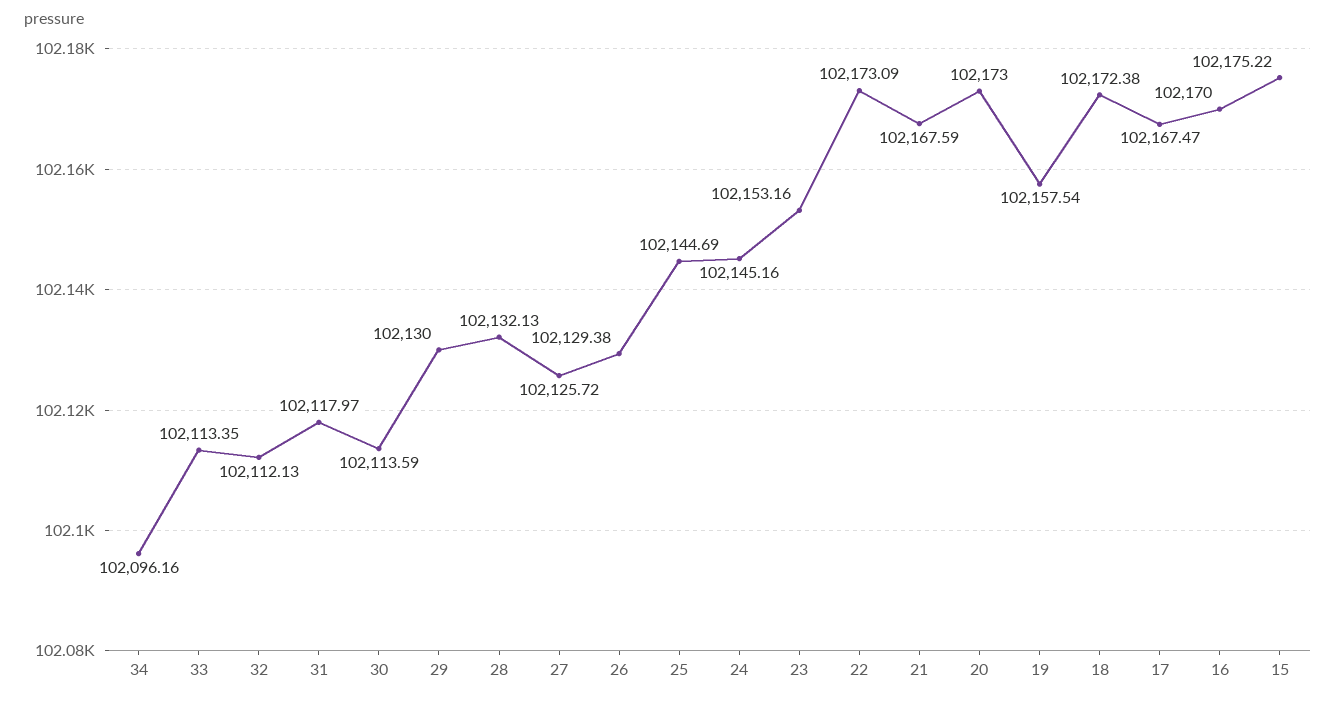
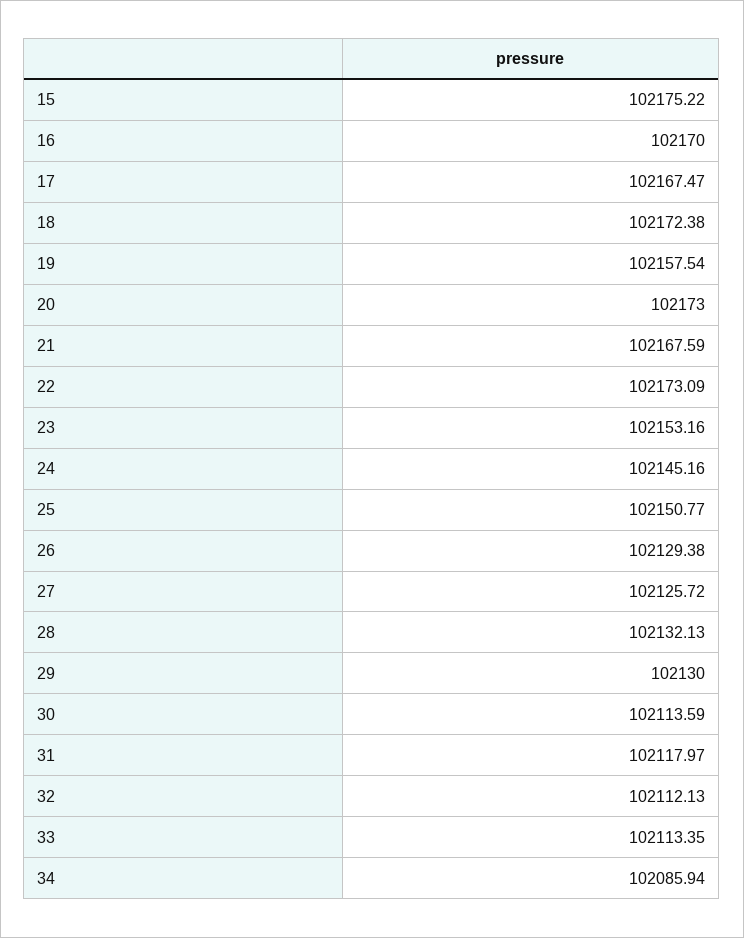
34: 102096.16 -> 102085.94
25: 102144.69 -> 102150.77

